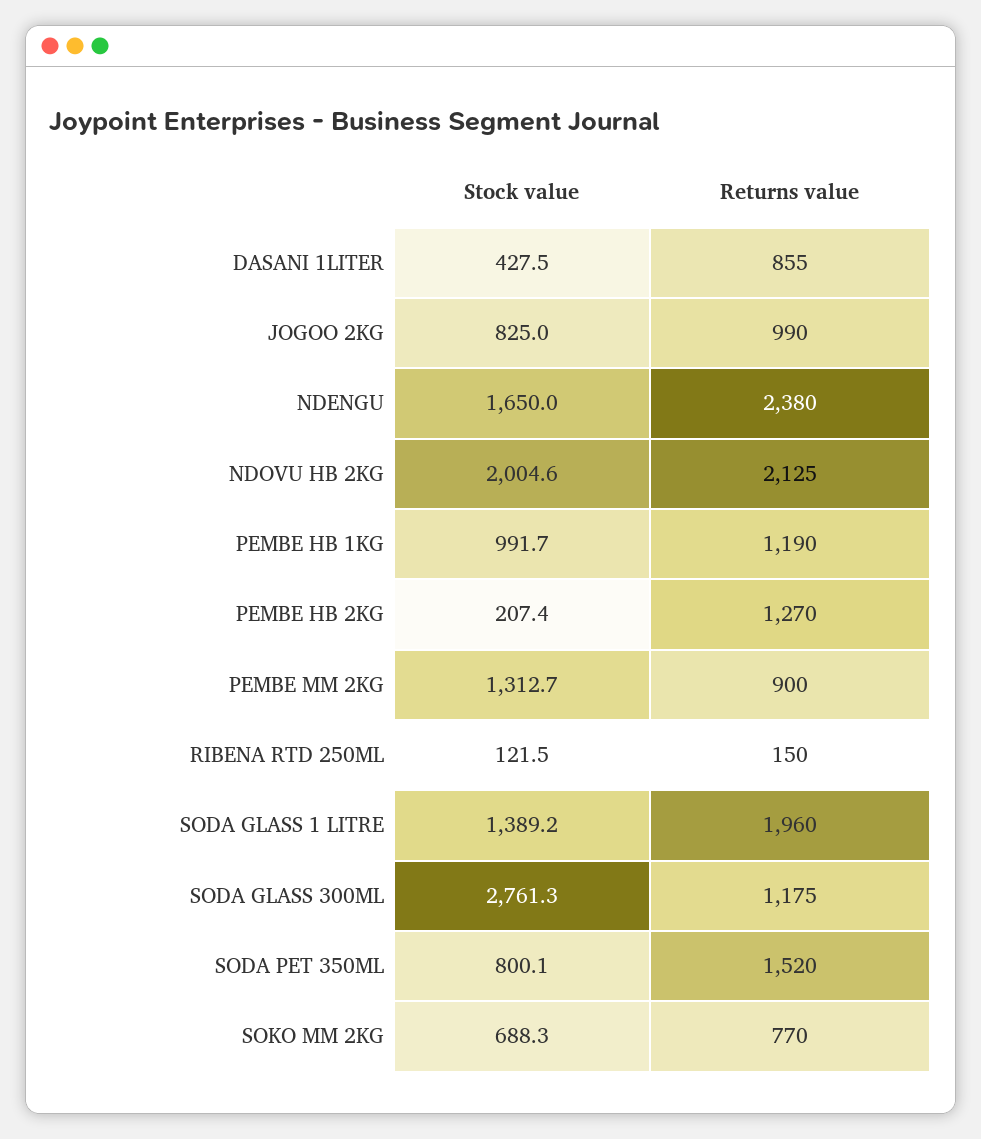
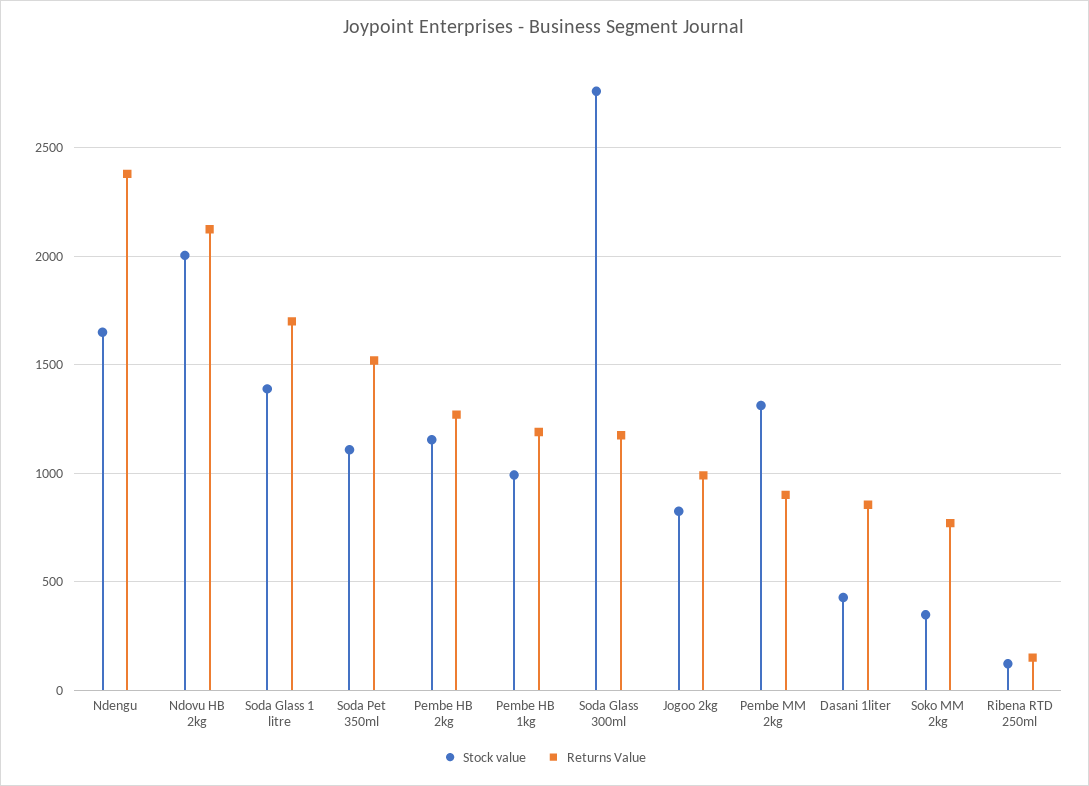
Stock value, PEMBE HB 2KG: 207.4 -> 1150
Returns value, SODA GLASS 1 LITRE: 1960 -> 1700
Stock value, SODA PET 350ML: 800.1 -> 1100
Stock value, SOKO MM 2KG: 688.3 -> 350

